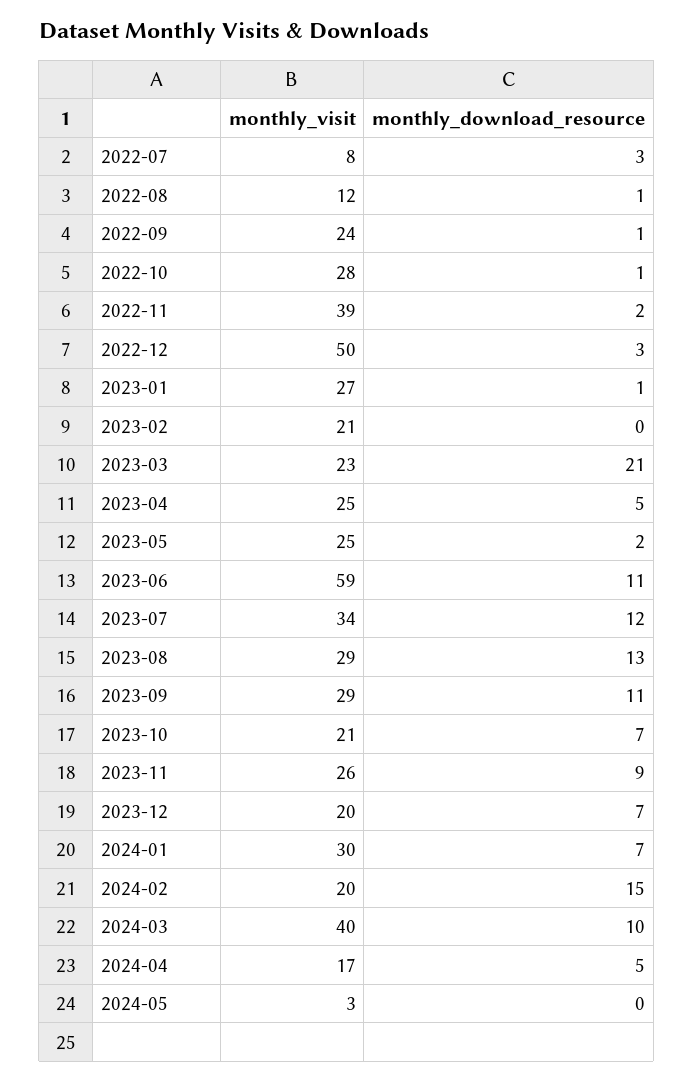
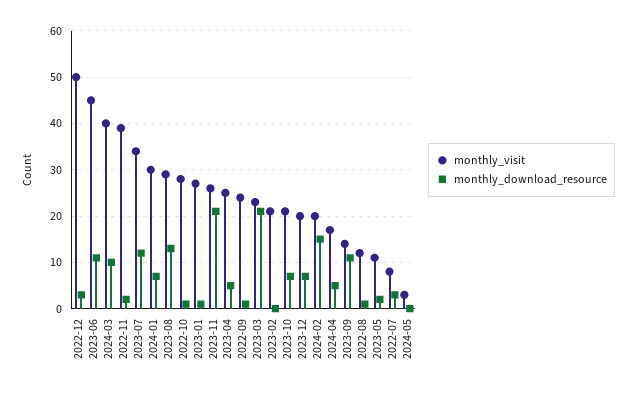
monthly_visit, 2023-05: 25 -> 10
monthly_visit, 2023-06: 59 -> 45
monthly_visit, 2023-09: 29 -> 15
monthly_download_resource, 2023-11: 9 -> 20

